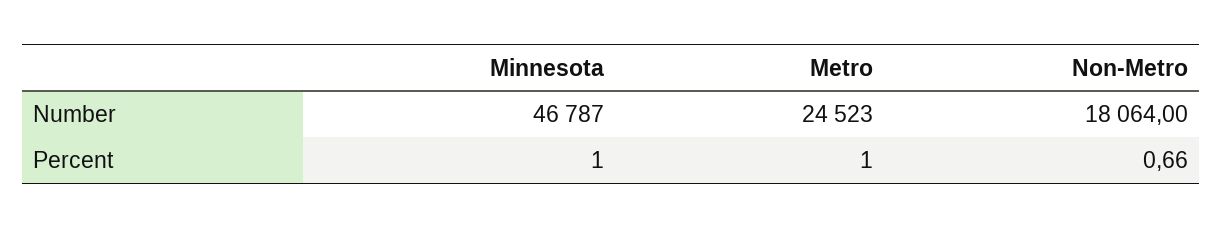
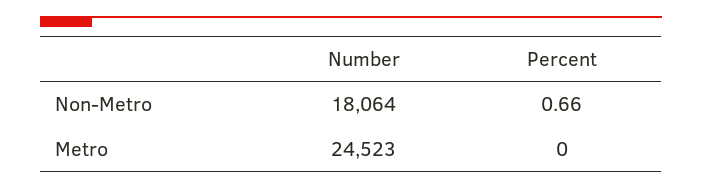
Minnesota, Number: 46787 -> none
Minnesota, Percent: 1 -> none
Metro, Percent: 1 -> 0

